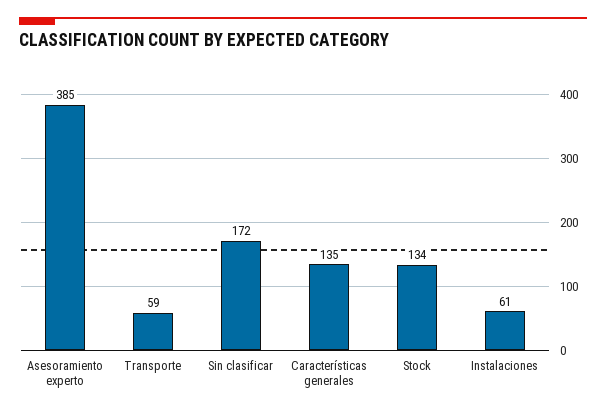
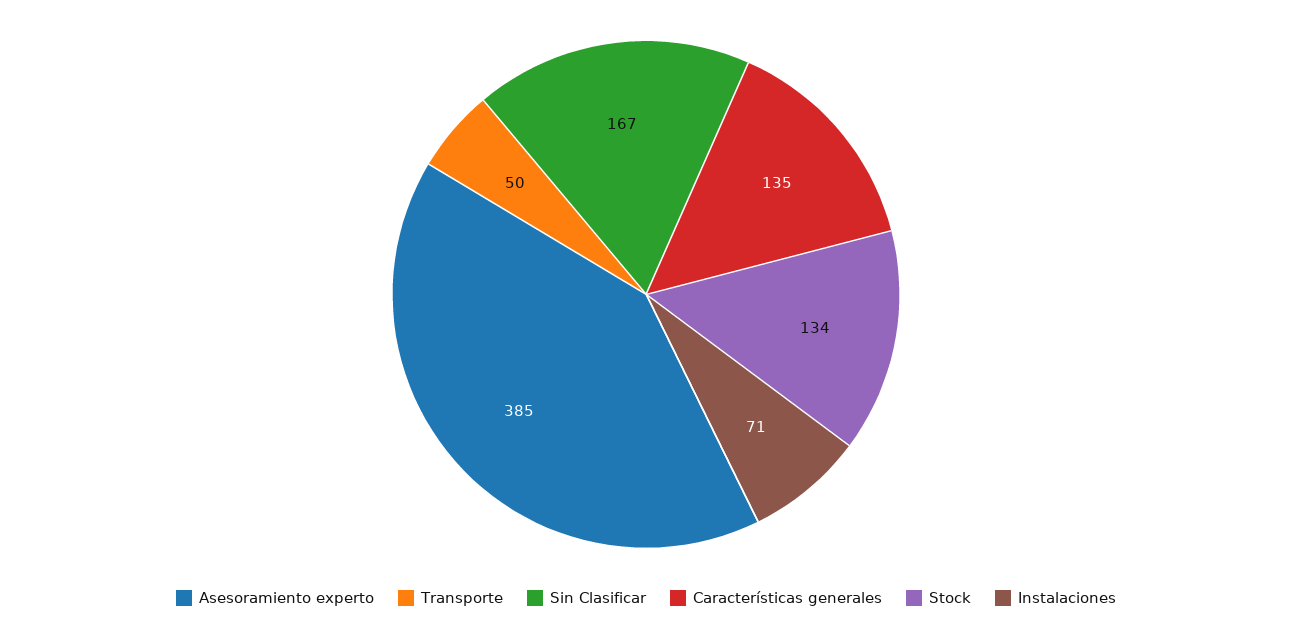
Transporte: 59 -> 50
Sin clasificar: 172 -> 167
Instalaciones: 61 -> 71

